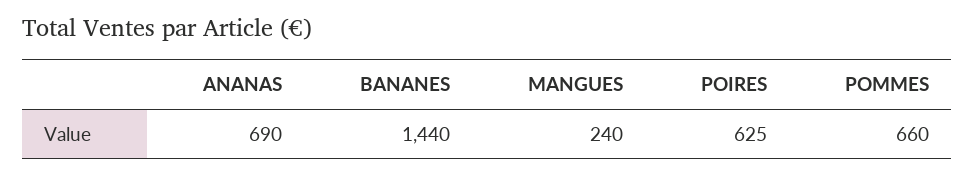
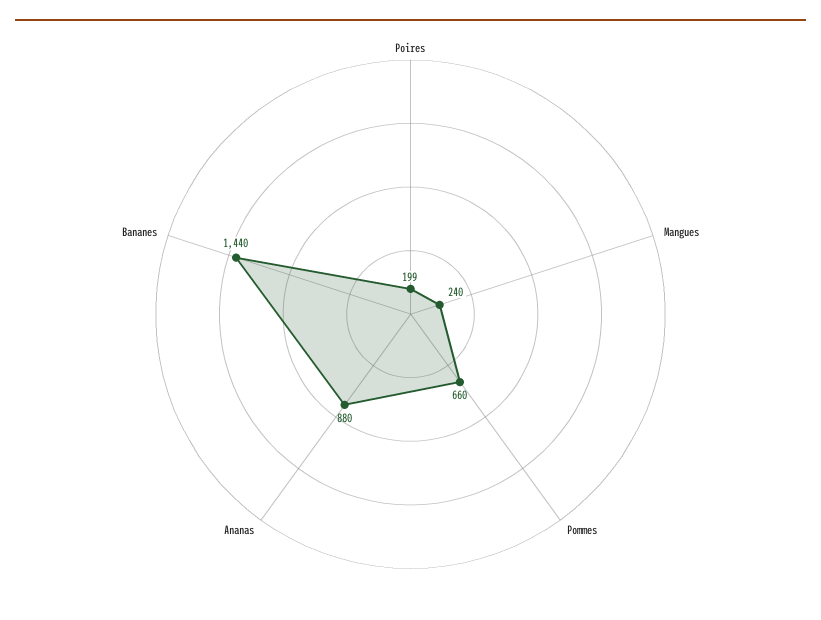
ANANAS: 690 -> 880
POIRES: 625 -> 199

